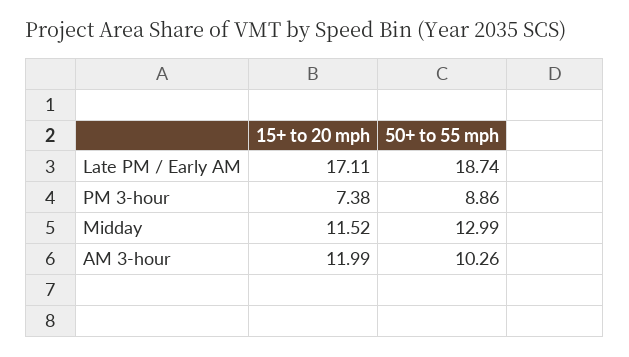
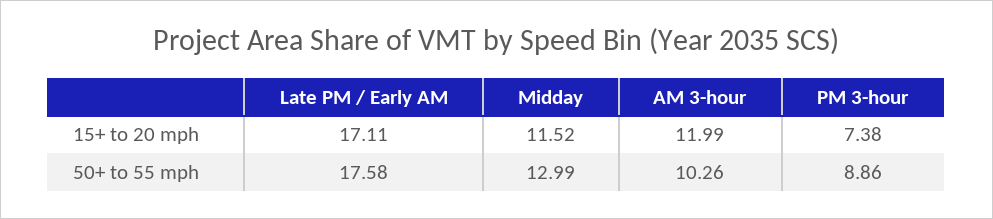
50+ to 55 mph, Late PM / Early AM: 18.74 -> 17.58

